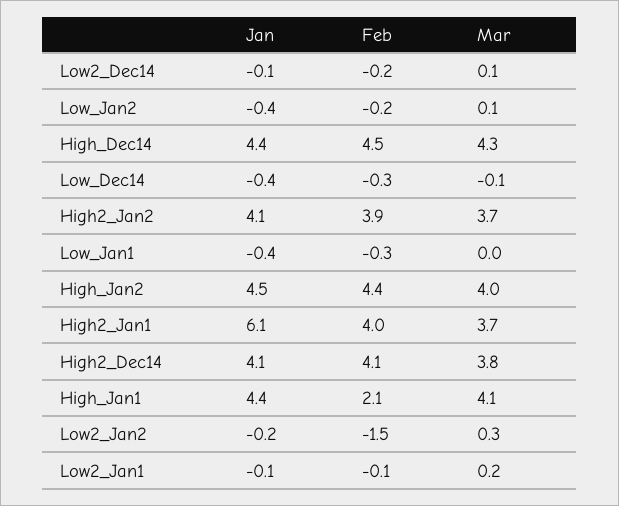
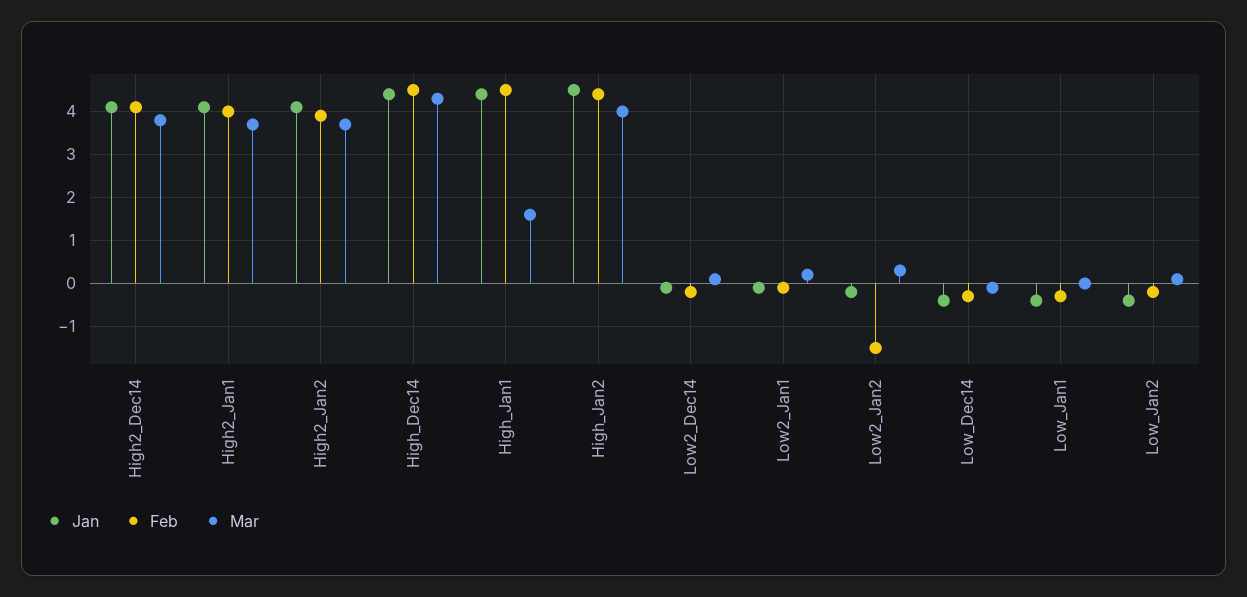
Jan, High2_Jan1: 6.1 -> 4
Feb, High_Jan1: 2.1 -> 4.5
Mar, High_Jan1: 4.1 -> 1.5

